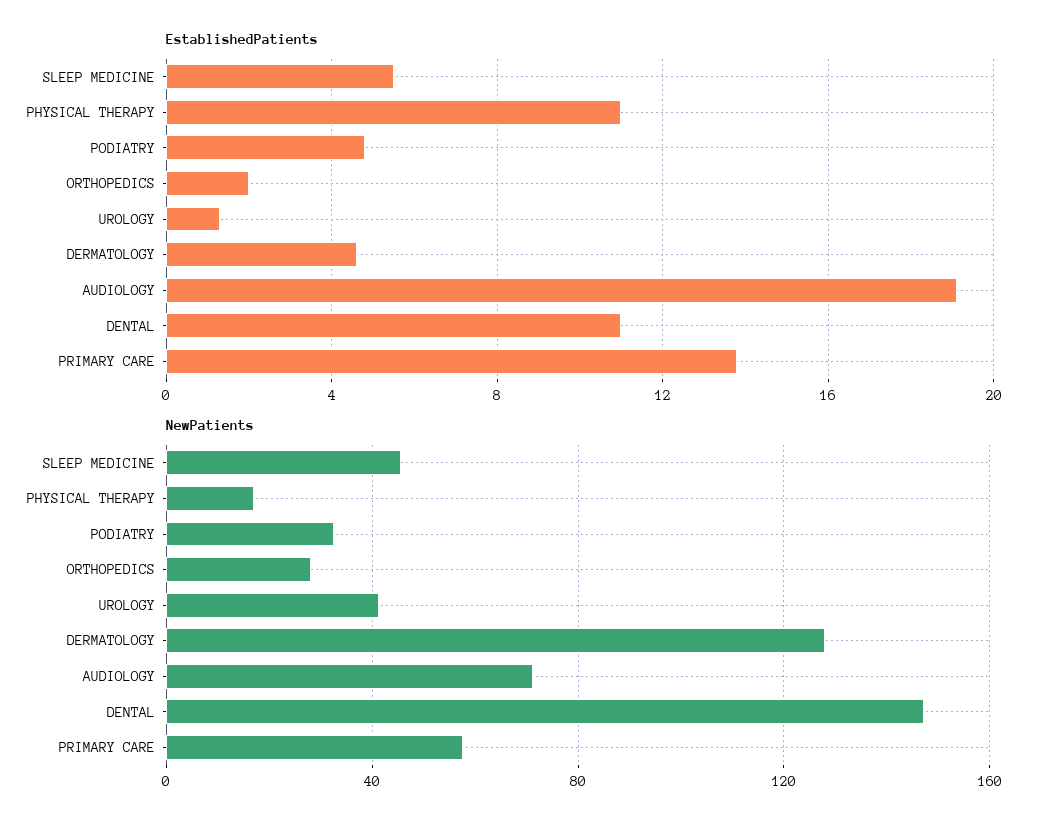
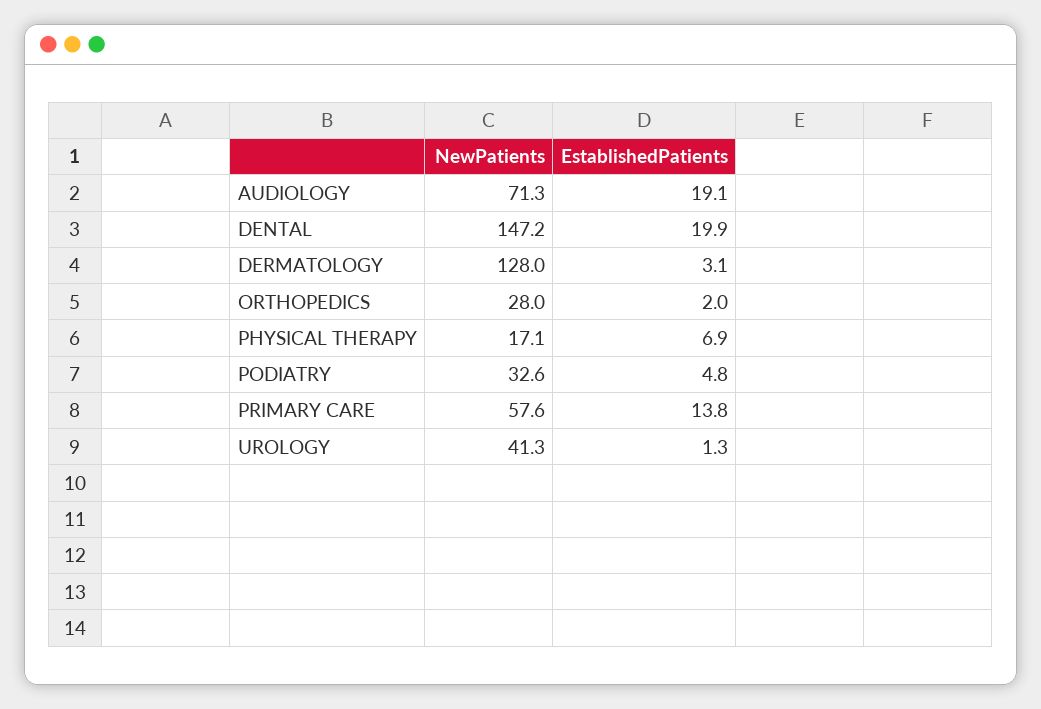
EstablishedPatients, SLEEP MEDICINE: 5.5 -> none
EstablishedPatients, PHYSICAL THERAPY: 11 -> 6.9
EstablishedPatients, DERMATOLOGY: 4.5 -> 3.1
EstablishedPatients, DENTAL: 11 -> 19.9
NewPatients, SLEEP MEDICINE: 45 -> none

